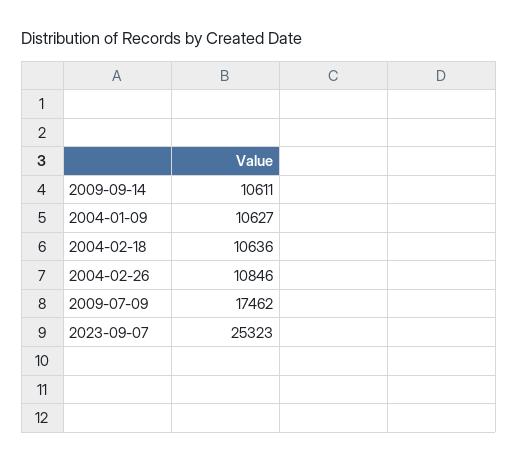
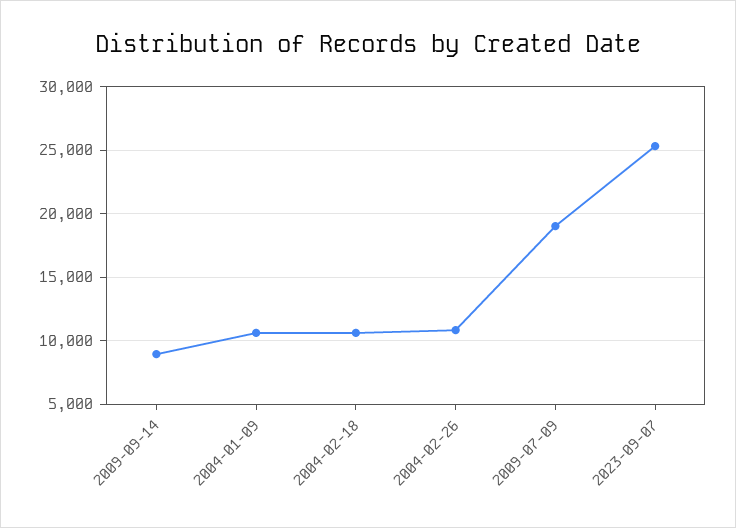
2009-09-14: 10611 -> 9000
2009-07-09: 17462 -> 19000

